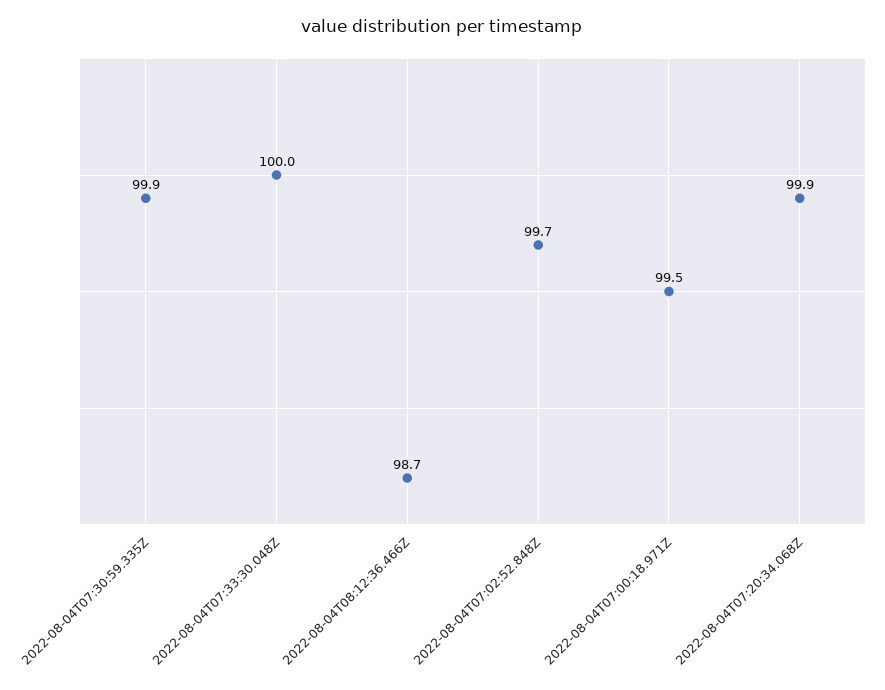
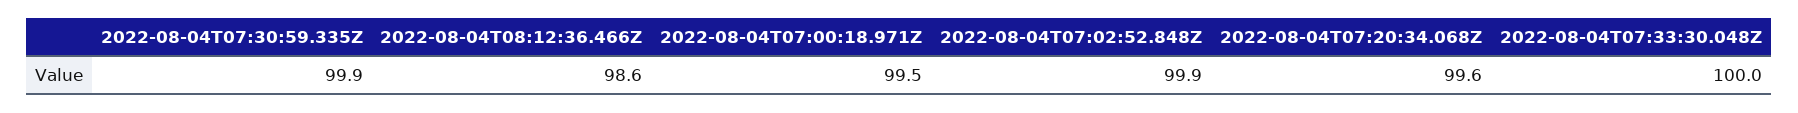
2022-08-04T08:12:36.466Z: 98.7 -> 98.6
2022-08-04T07:02:52.848Z: 99.7 -> 99.9
2022-08-04T07:20:34.068Z: 99.9 -> 99.6

